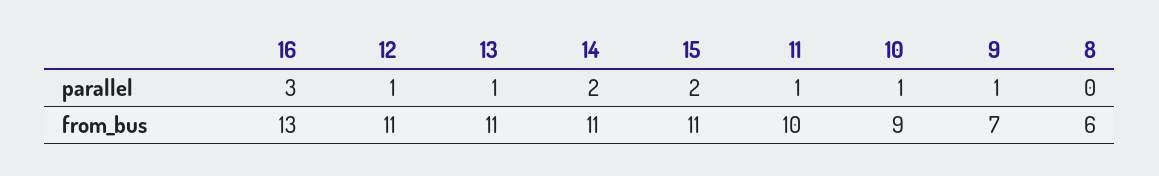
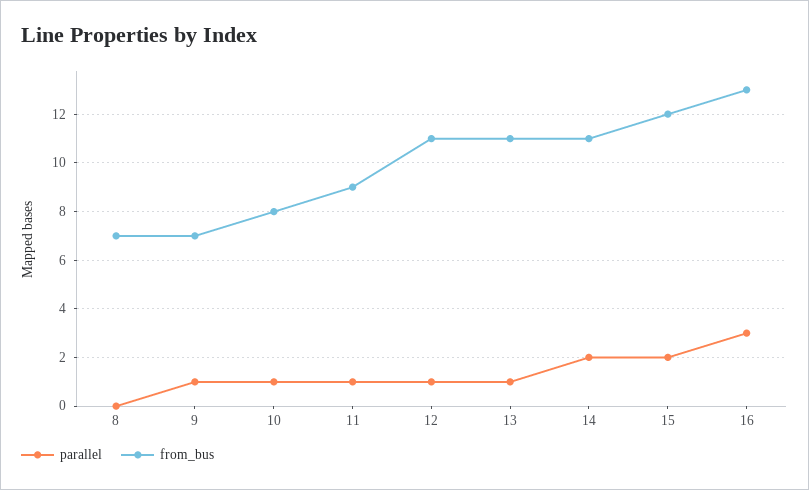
from_bus, 15: 11 -> 12
from_bus, 11: 10 -> 9
from_bus, 10: 9 -> 8
from_bus, 8: 6 -> 7

